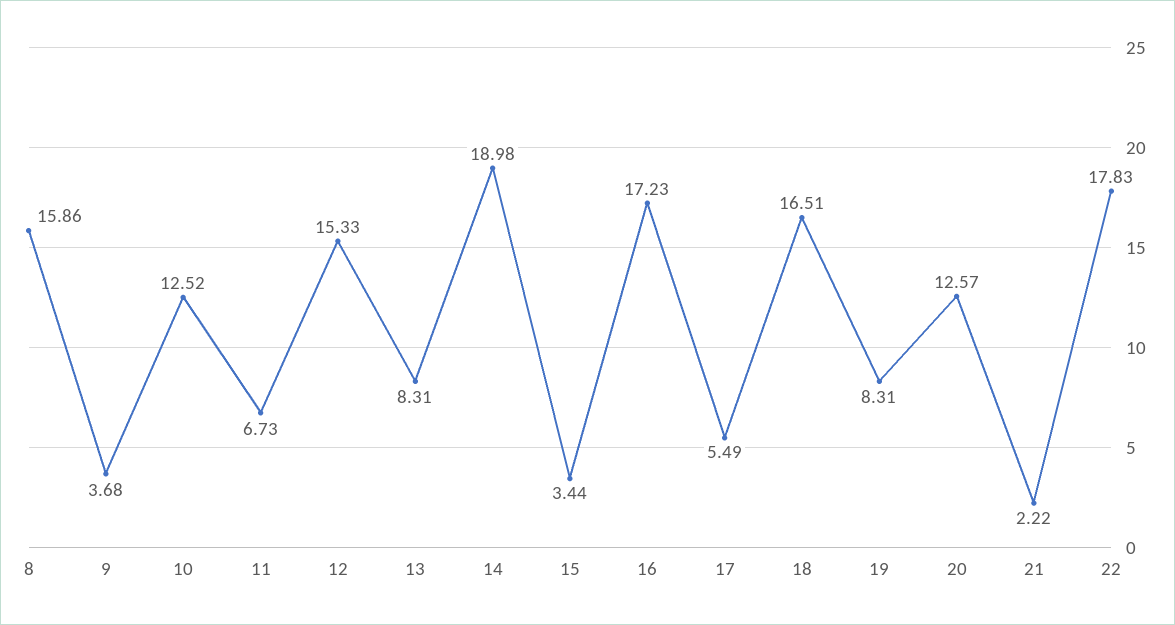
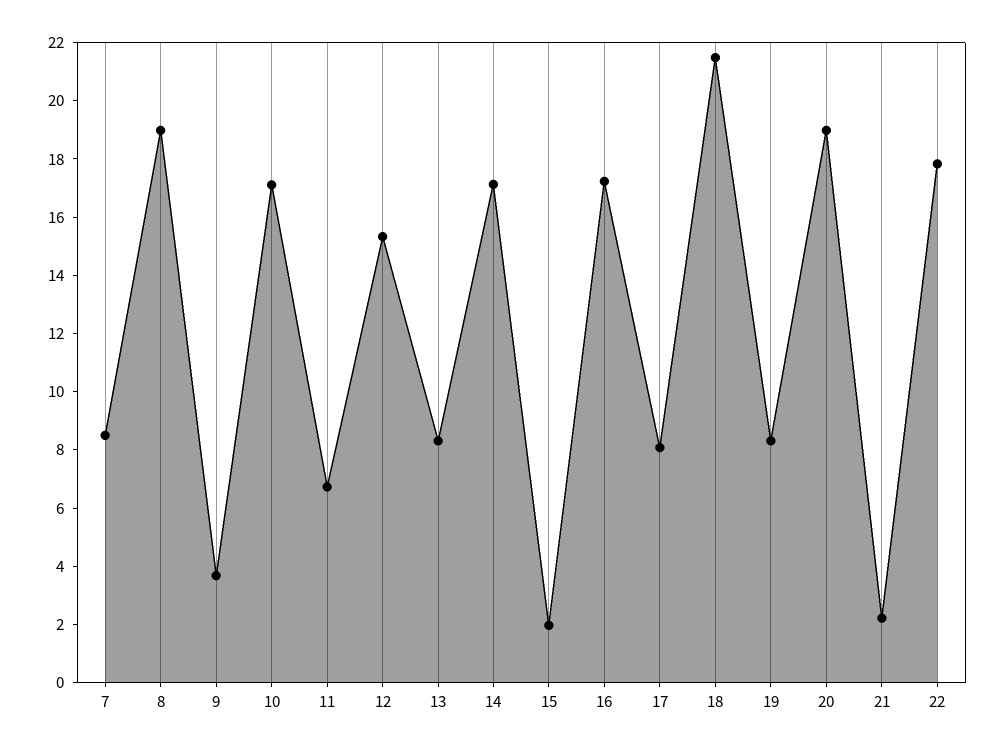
8: 15.86 -> 19
10: 12.52 -> 17
14: 18.98 -> 17
15: 3.44 -> 2
17: 5.49 -> 8
18: 16.51 -> 21.5
20: 12.57 -> 19
7: none -> 8.5

